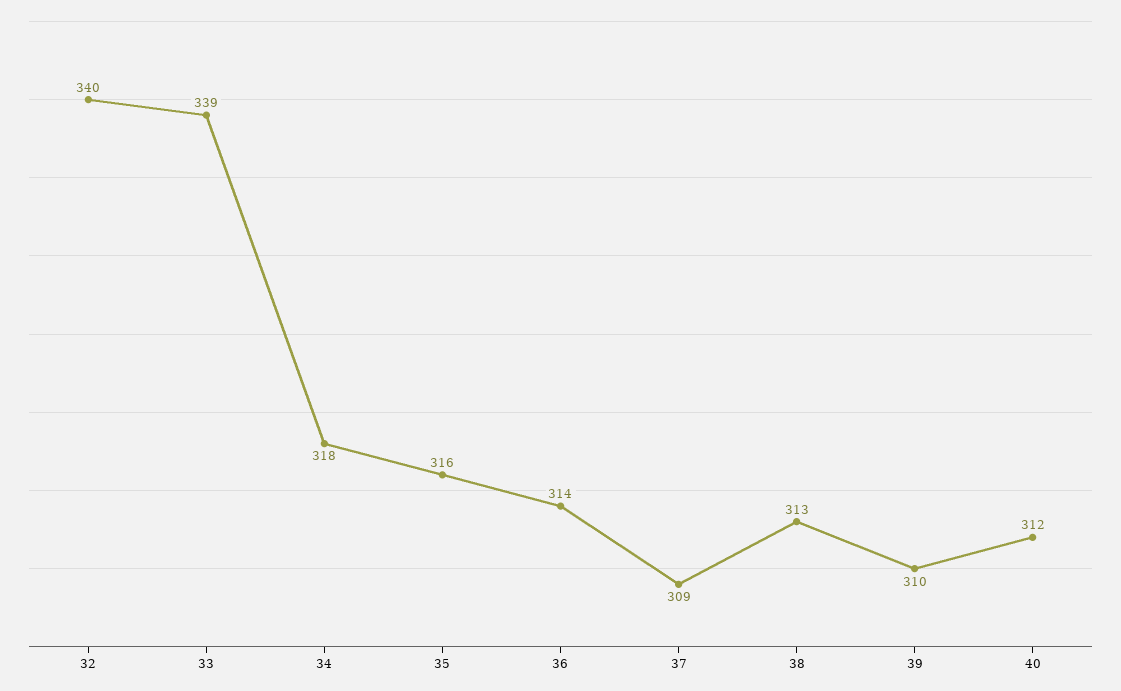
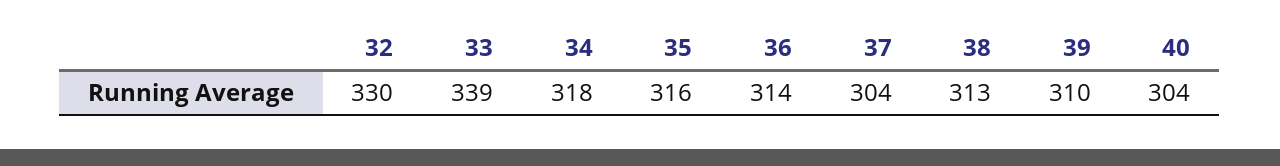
32: 340 -> 330
37: 309 -> 304
40: 312 -> 304

